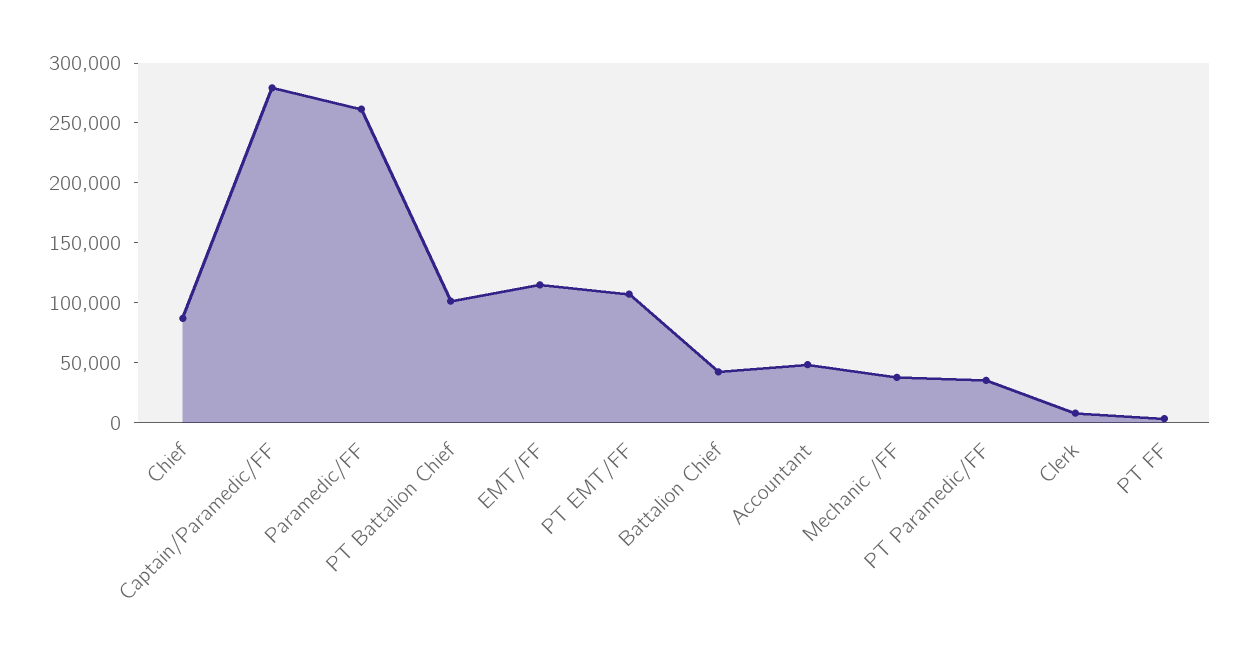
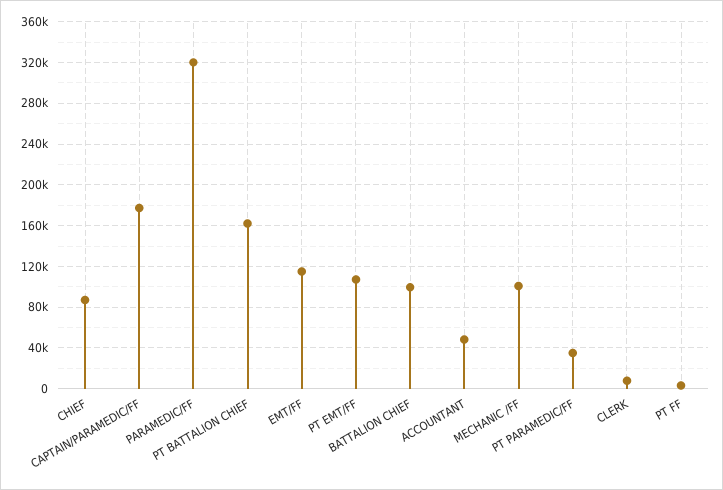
Captain/Paramedic/FF: 280000 -> 180000
Paramedic/FF: 260000 -> 320000
PT Battalion Chief: 100000 -> 160000
Battalion Chief: 40000 -> 100000
Mechanic /FF: 40000 -> 100000

